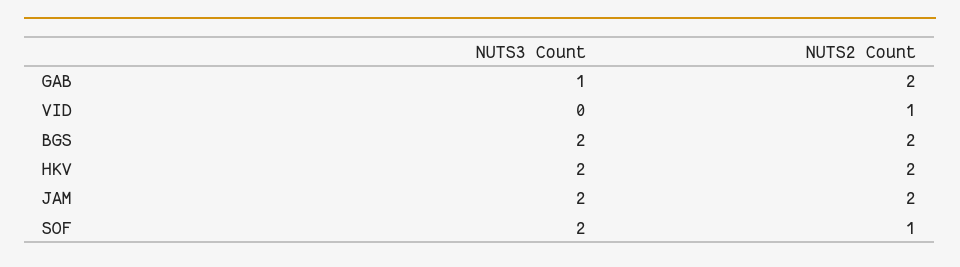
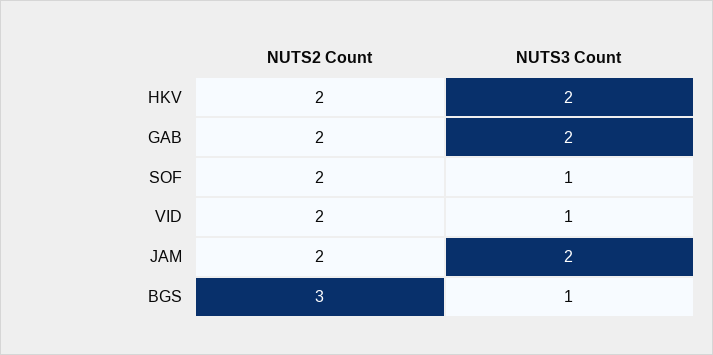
NUTS3 Count, GAB: 1 -> 2
NUTS3 Count, VID: 0 -> 1
NUTS2 Count, VID: 1 -> 2
NUTS3 Count, BGS: 2 -> 1
NUTS2 Count, BGS: 2 -> 3
NUTS3 Count, SOF: 2 -> 1
NUTS2 Count, SOF: 1 -> 2

